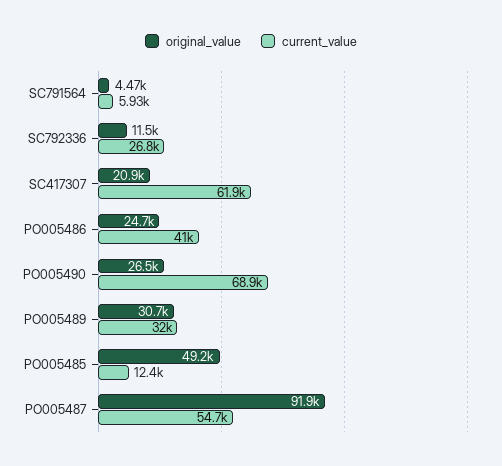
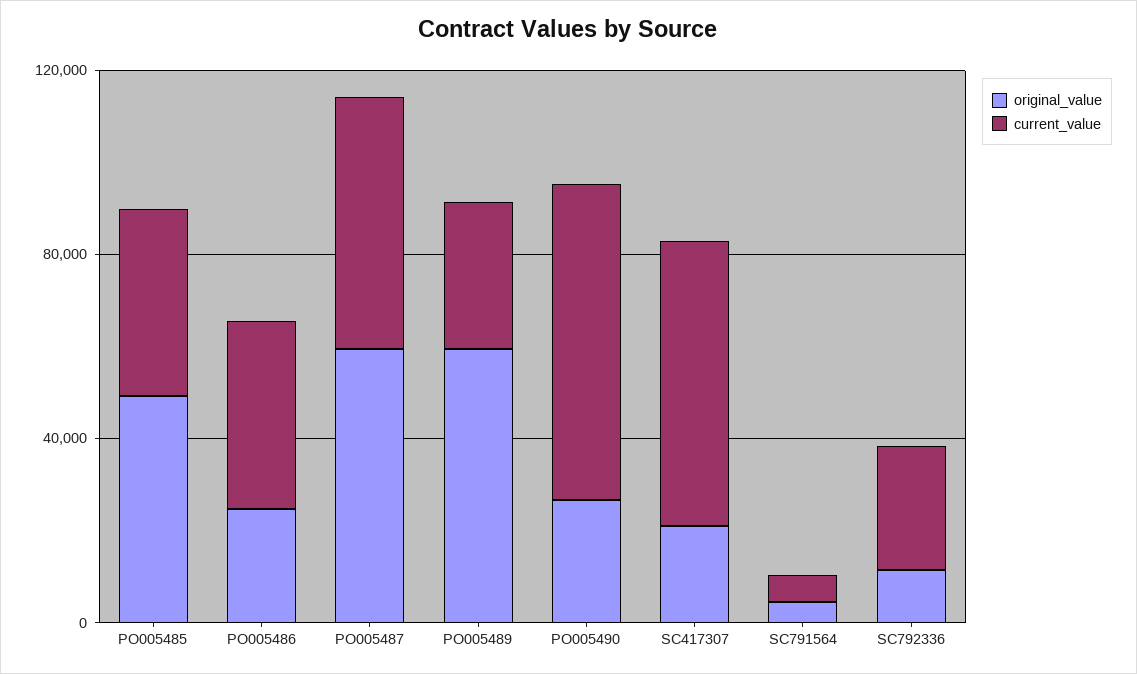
original_value, PO005489: 30700 -> 60000
current_value, PO005485: 12400 -> 40000
original_value, PO005487: 91900 -> 60000

